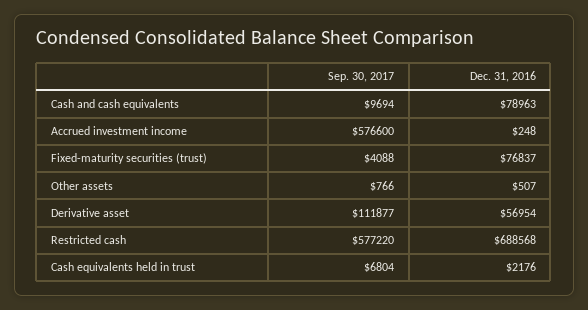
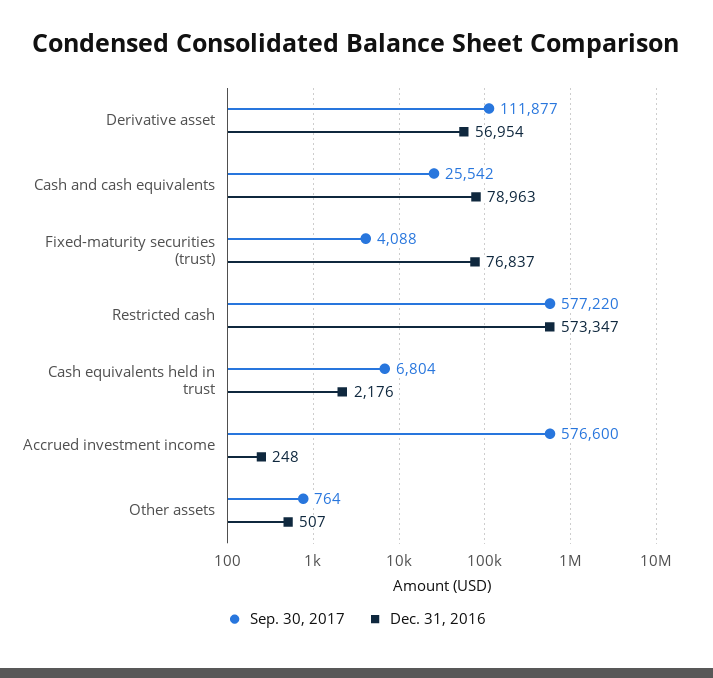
Sep. 30, 2017, Cash and cash equivalents: 9694 -> 25542
Sep. 30, 2017, Other assets: 766 -> 764
Dec. 31, 2016, Restricted cash: 688568 -> 573347

